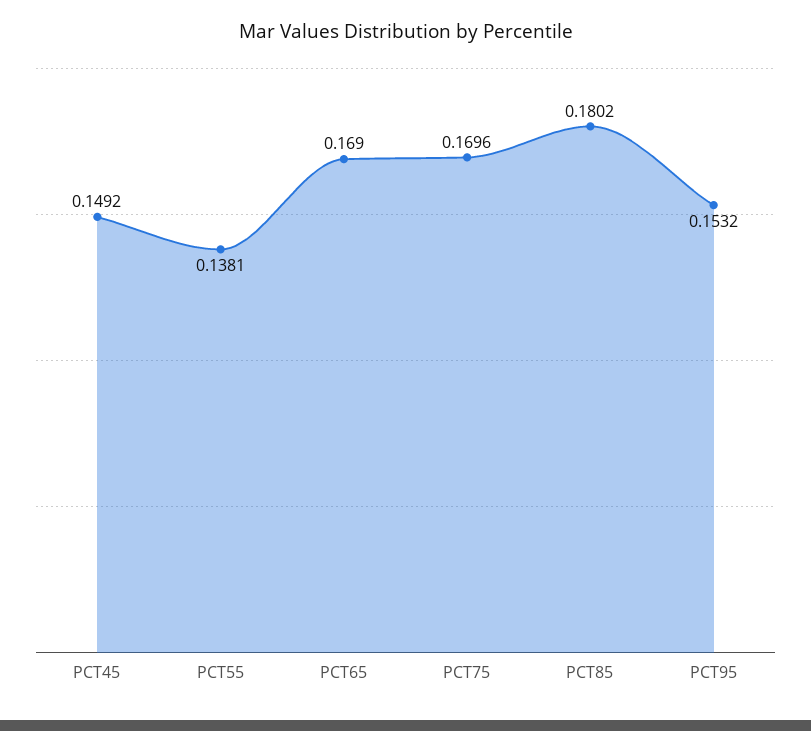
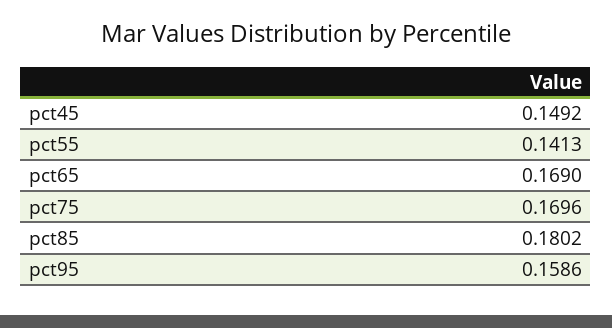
PCT55: 0.1381 -> 0.1413
PCT95: 0.1532 -> 0.1586

